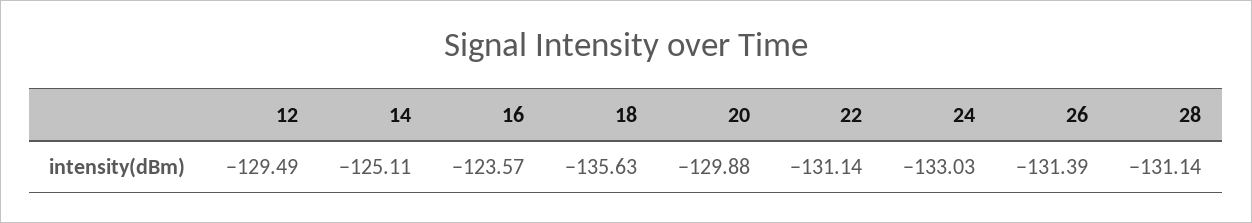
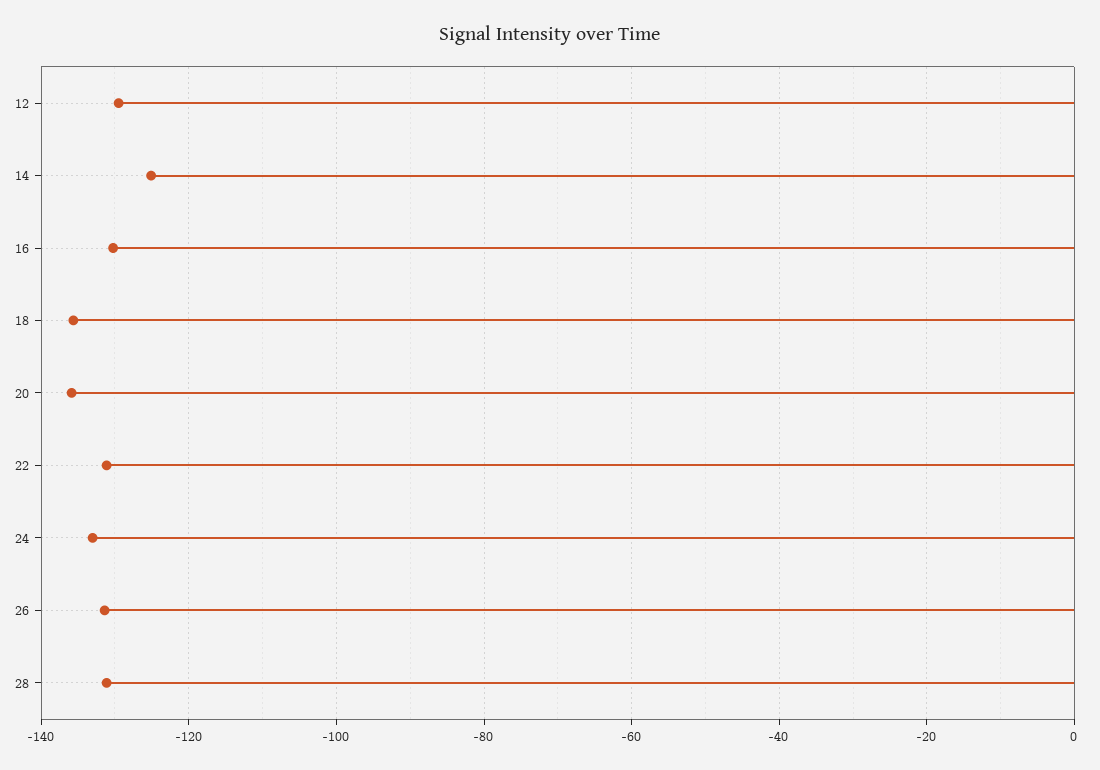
16: -123.57 -> -130
20: -129.88 -> -136

